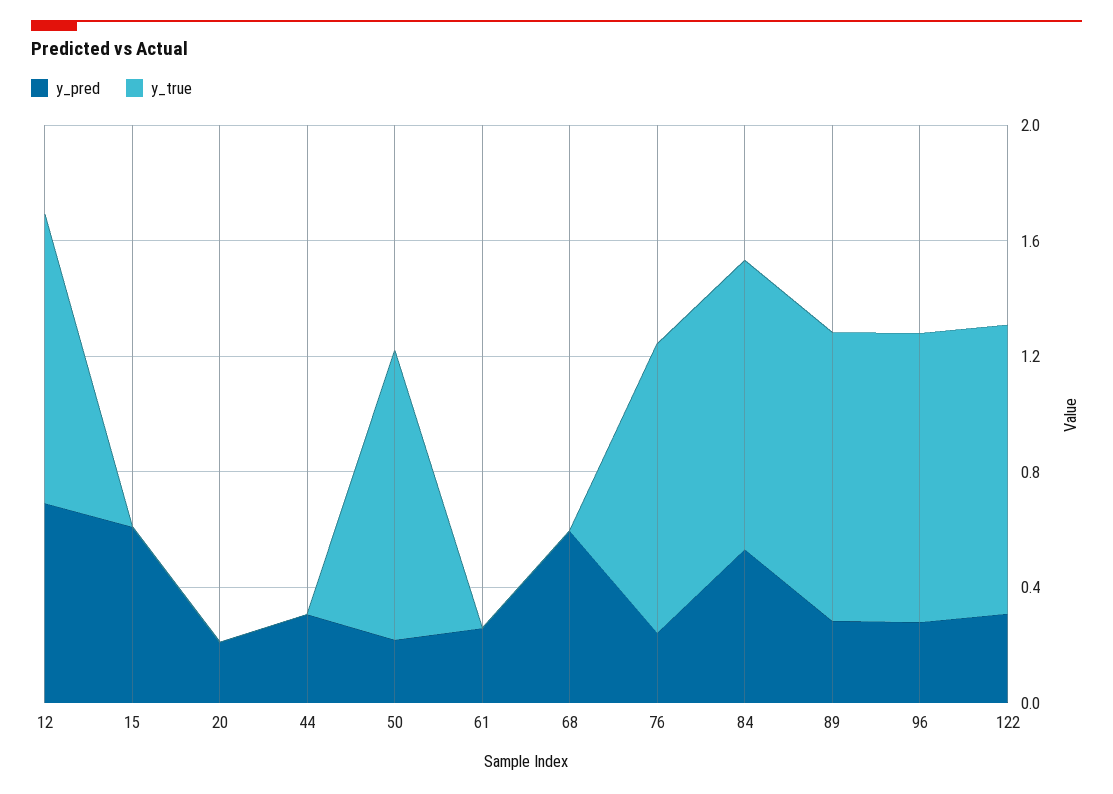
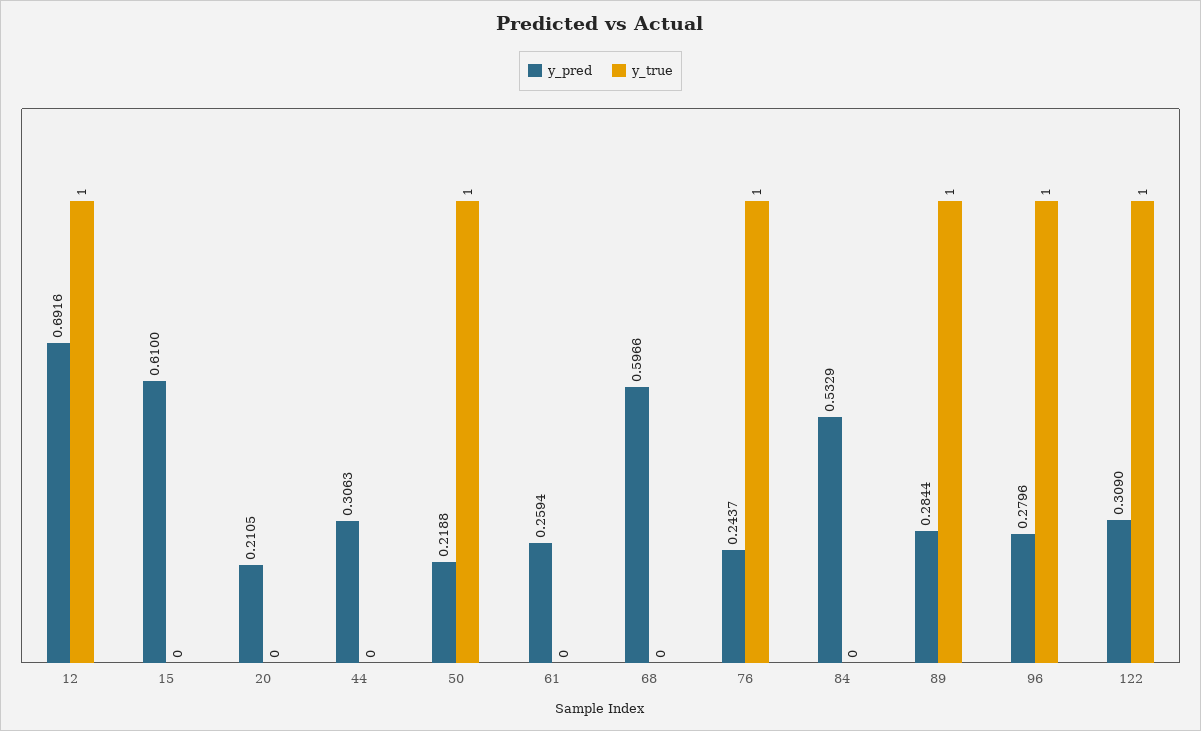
y_true, 84: 1 -> 0

